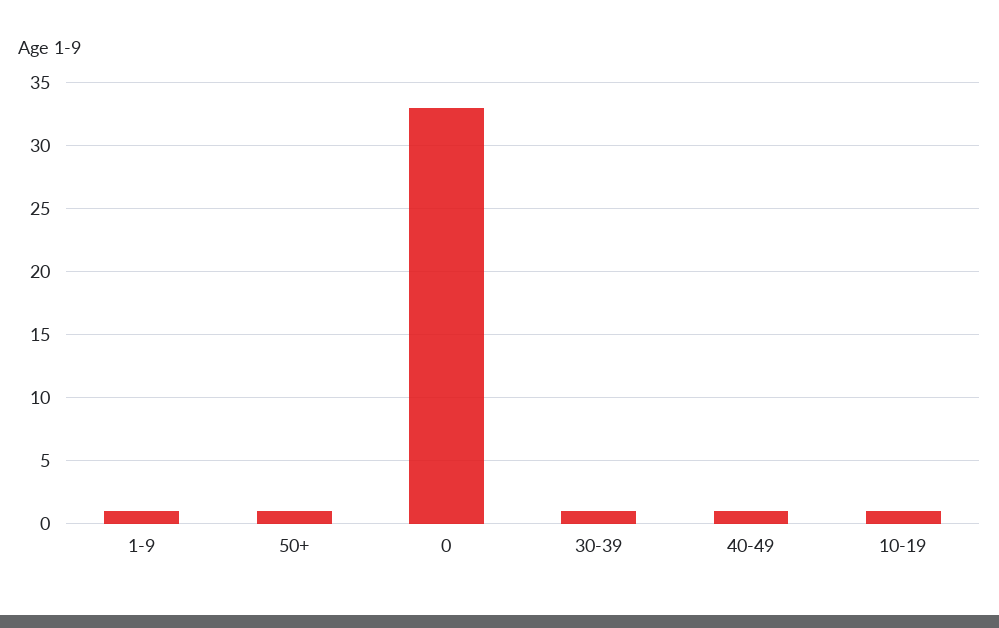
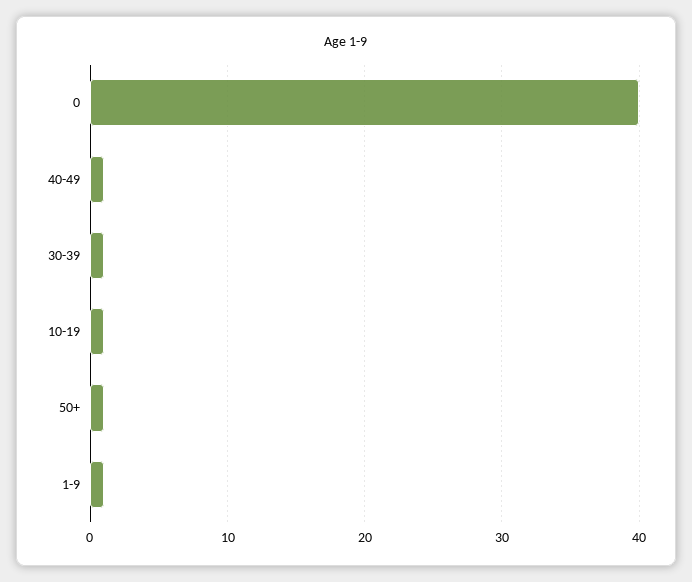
0: 33 -> 40

